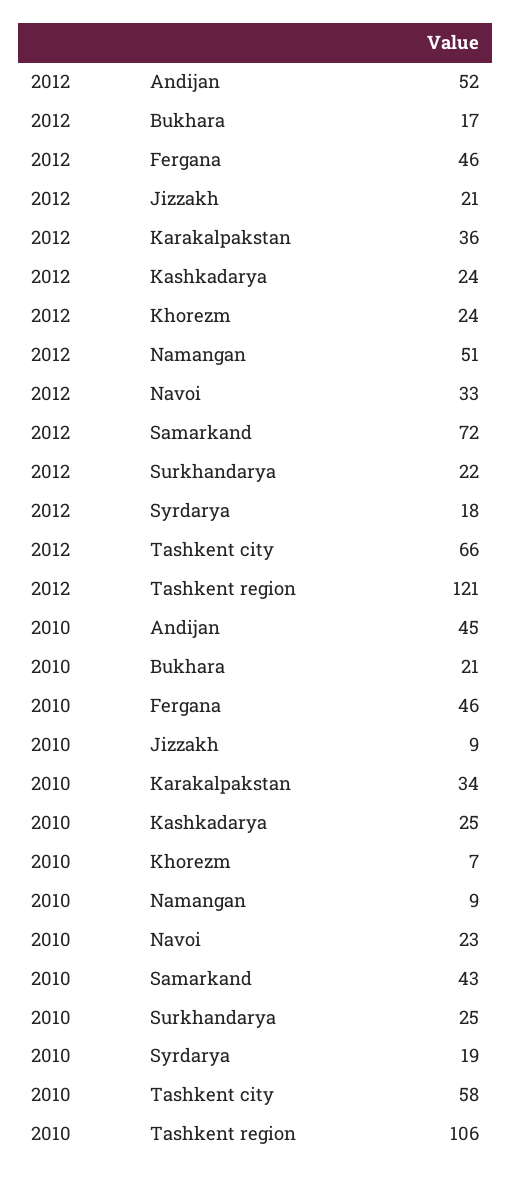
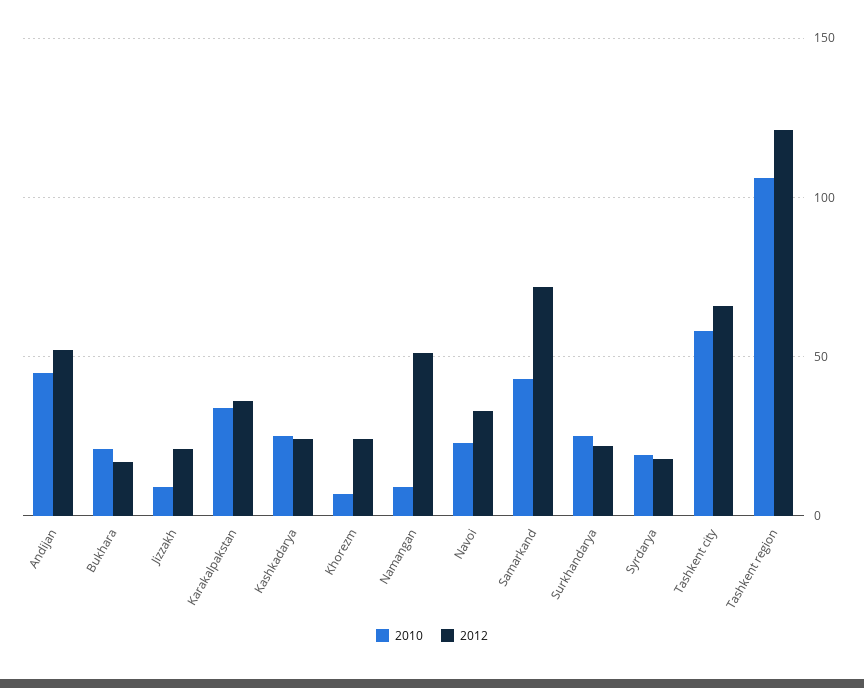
2012, Fergana: 46 -> none
2010, Fergana: 46 -> none

